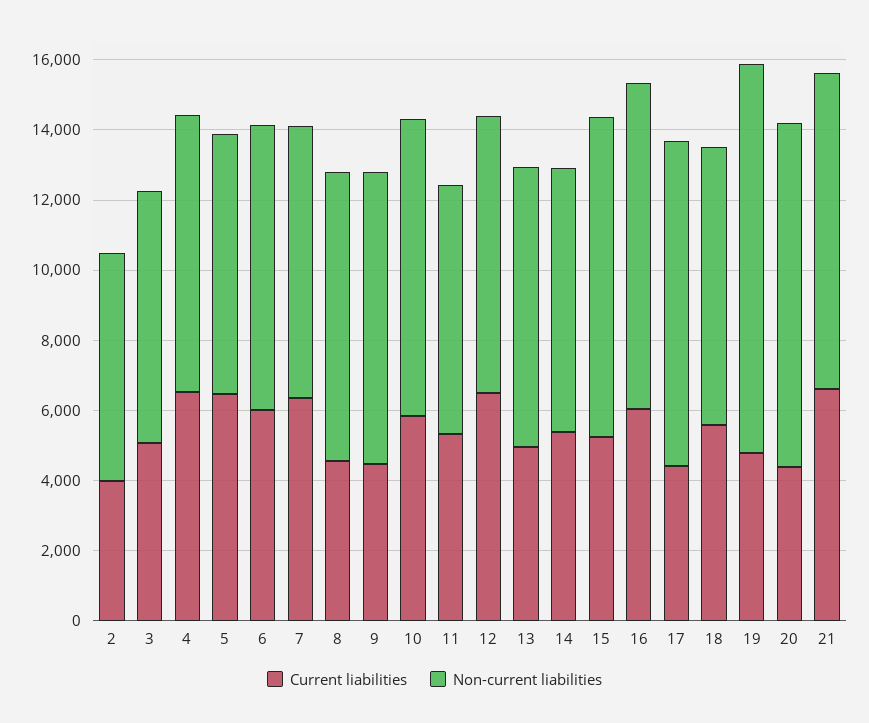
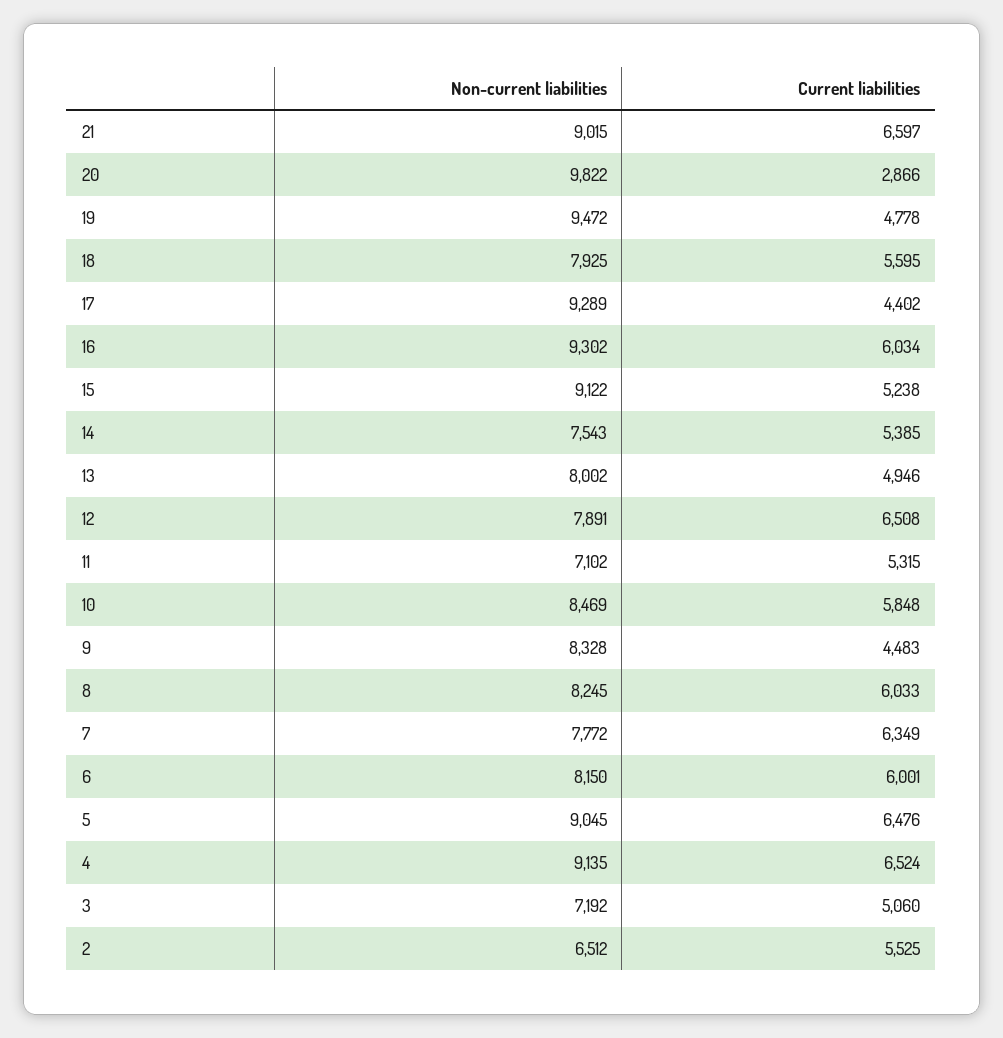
Current liabilities, 2: 4000 -> 5525
Non-current liabilities, 4: 8000 -> 9135
Non-current liabilities, 5: 7500 -> 9045
Current liabilities, 8: 4500 -> 6033
Non-current liabilities, 19: 11000 -> 9472
Current liabilities, 20: 4500 -> 2866

